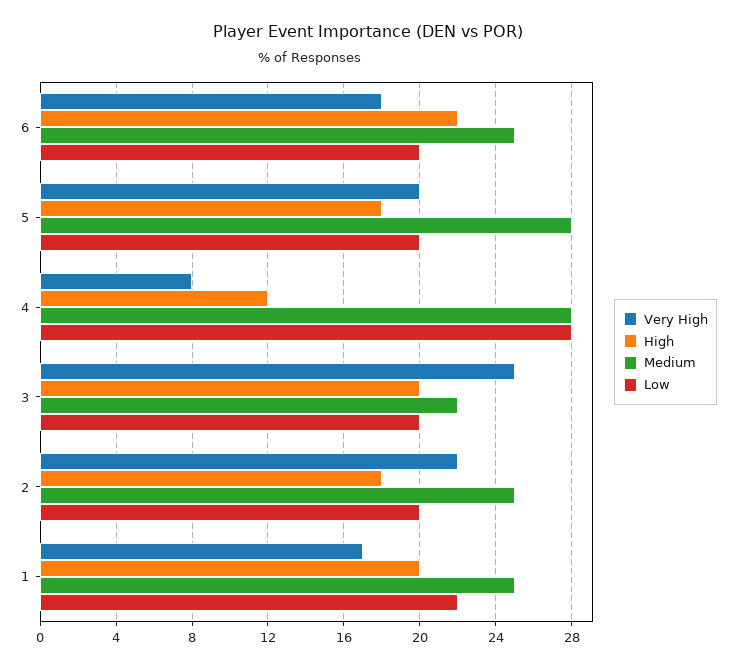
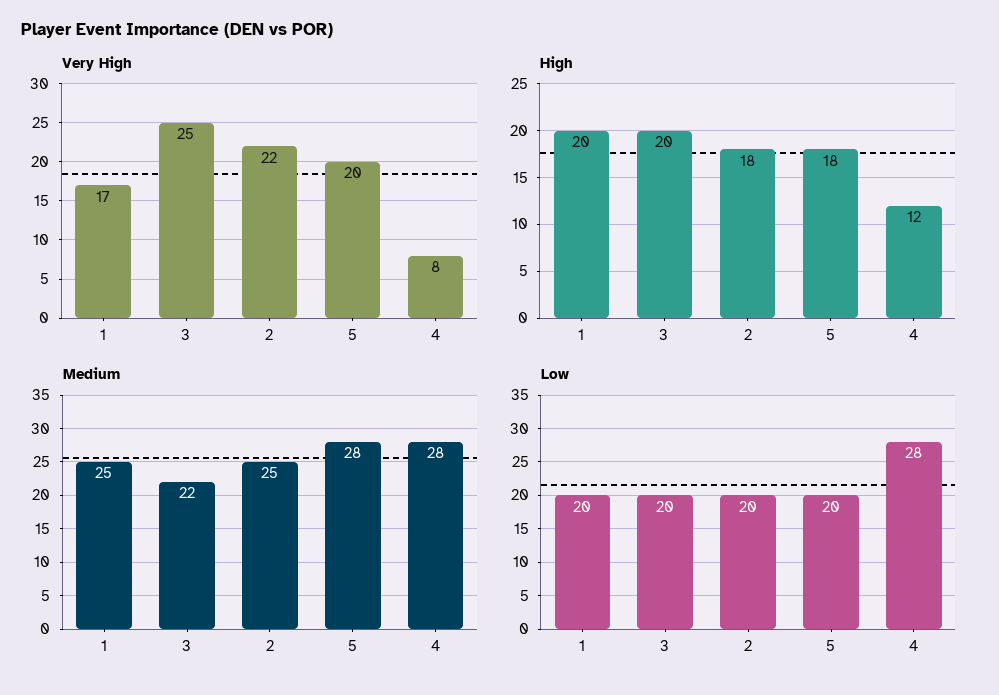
Very High, 6: 18 -> none
High, 6: 22 -> none
Medium, 6: 25 -> none
Low, 6: 20 -> none
Low, 1: 22 -> 20

